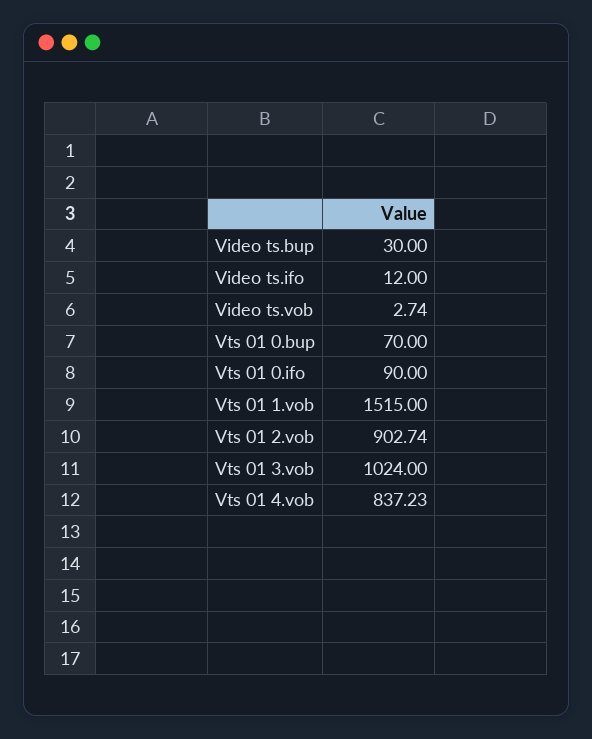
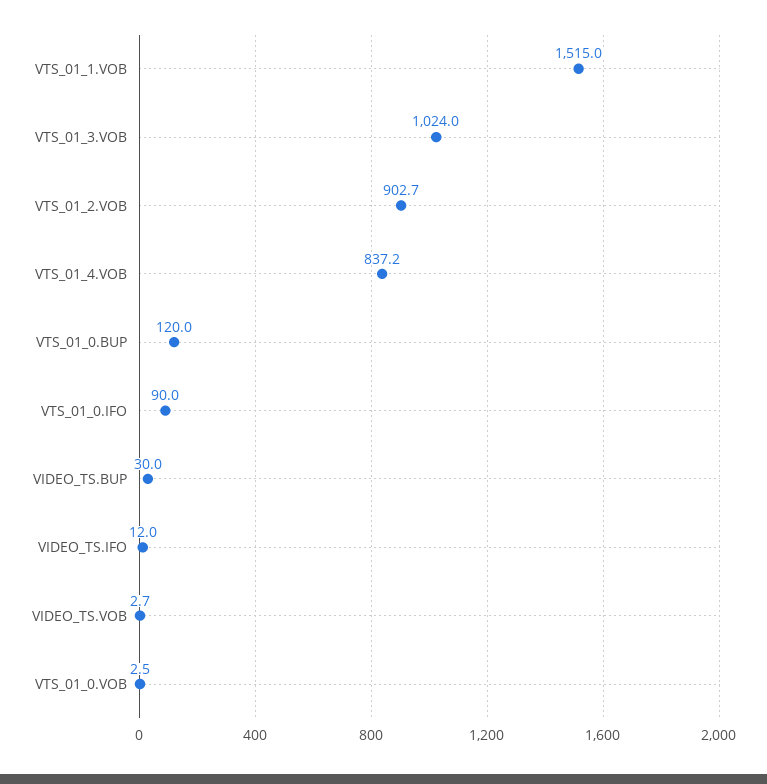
Vts 01 0.bup: 70 -> 120
VTS_01_0.VOB: none -> 2.5

